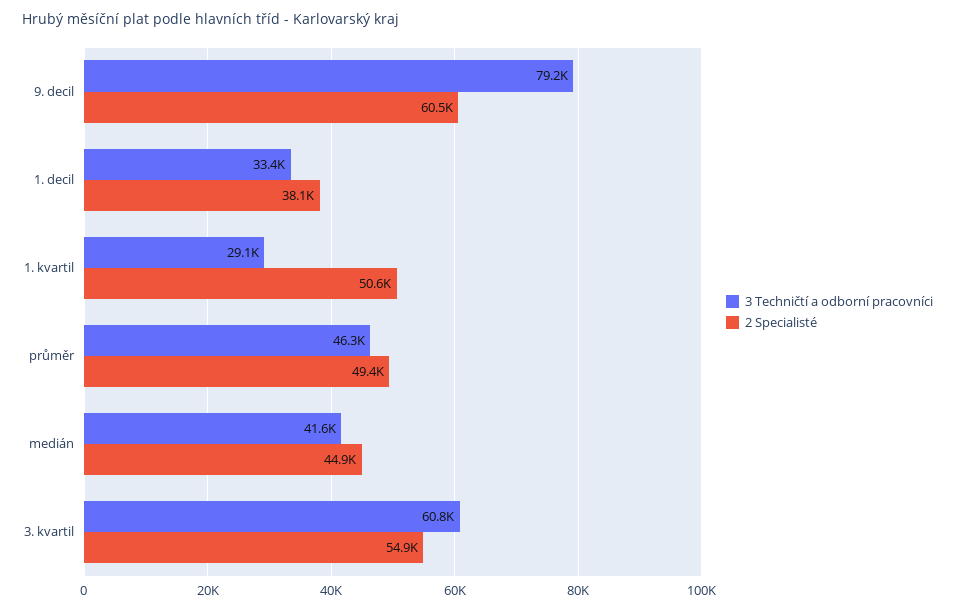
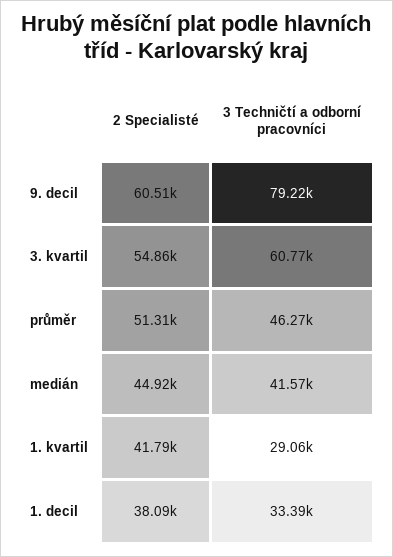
2 Specialisté, 1. kvartil: 50600 -> 41790
2 Specialisté, průměr: 49400 -> 51310

